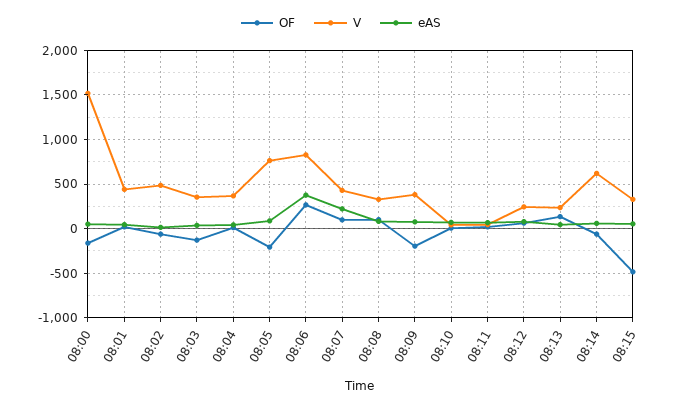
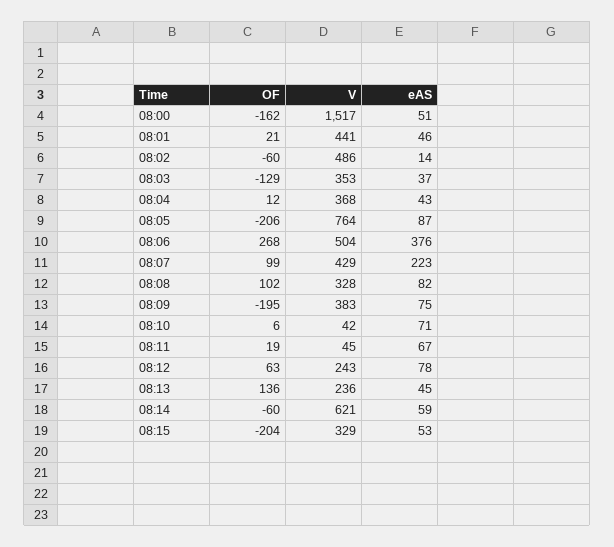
V, 08:06: 800 -> 504
OF, 08:15: -500 -> -204

